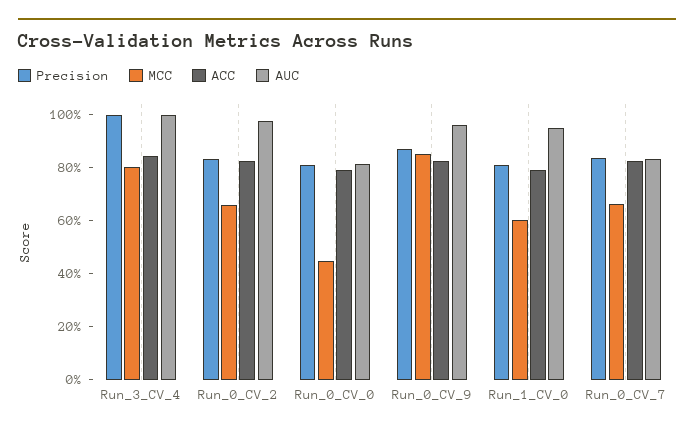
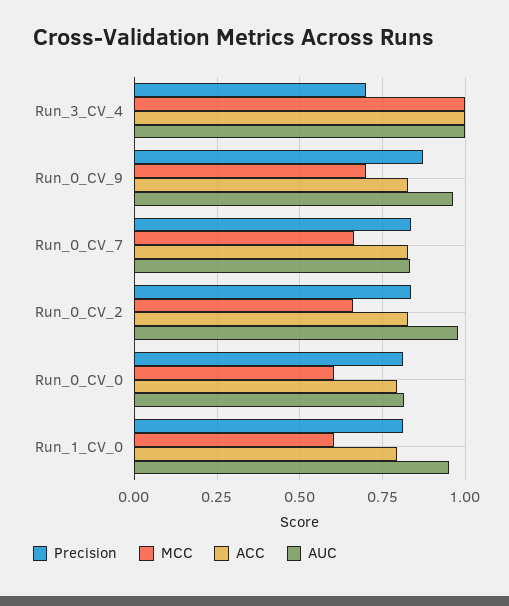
Precision, Run_3_CV_4: 1 -> 0.7
MCC, Run_3_CV_4: 0.8 -> 1
ACC, Run_3_CV_4: 0.85 -> 1
MCC, Run_0_CV_0: 0.45 -> 0.6
MCC, Run_0_CV_9: 0.85 -> 0.7

